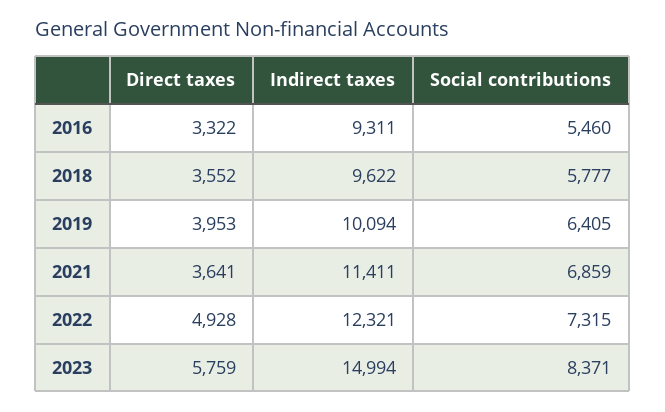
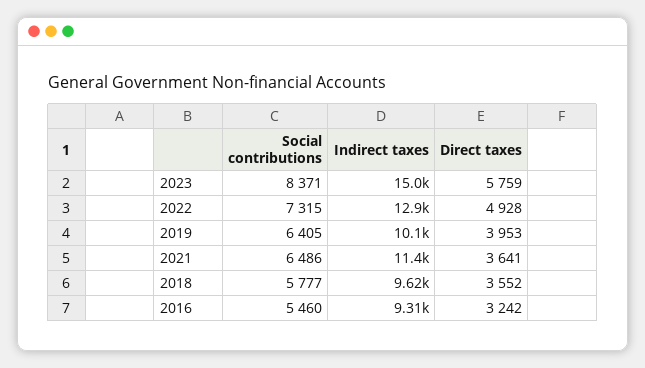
Direct taxes, 2016: 3322 -> 3242
Social contributions, 2021: 6859 -> 6486
Indirect taxes, 2022: 12321 -> 12900

